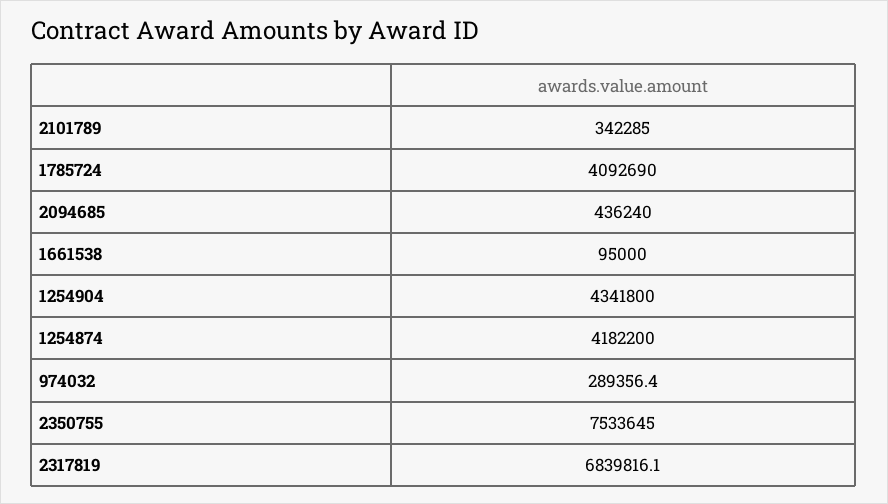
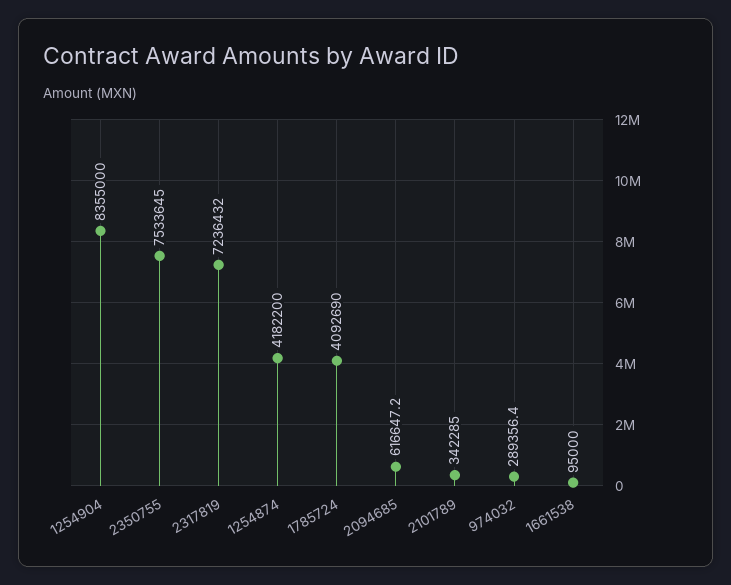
2094685: 436240 -> 616647.2
1254904: 4341800 -> 8355000
2317819: 6839816.1 -> 7236432

